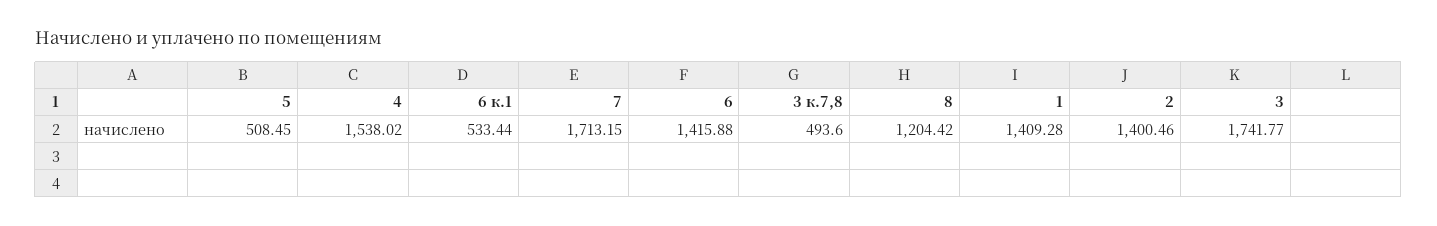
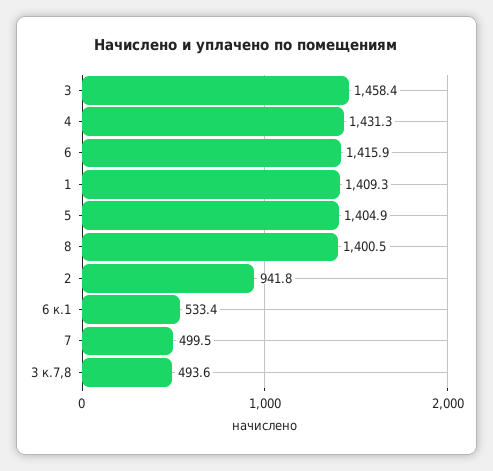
5: 508.45 -> 1404.9
4: 1538.02 -> 1431.3
7: 1713.15 -> 499.5
8: 1204.42 -> 1400.5
2: 1400.46 -> 941.8
3: 1741.77 -> 1458.4

